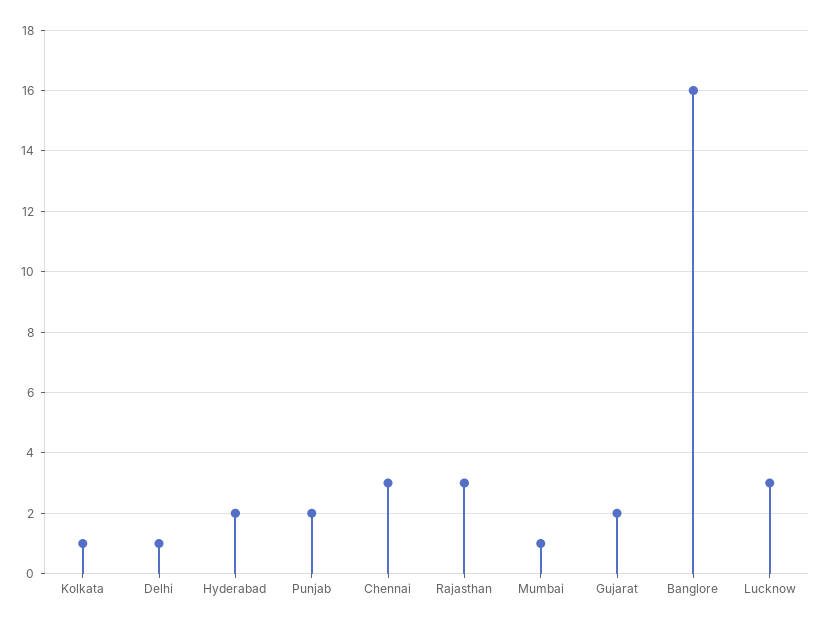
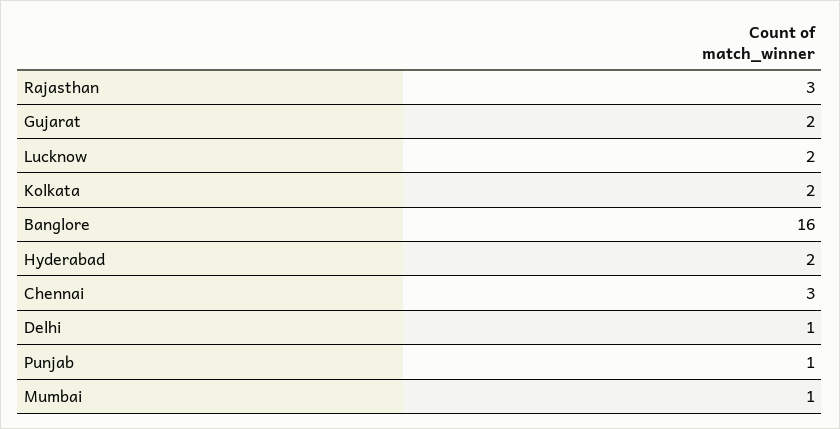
Kolkata: 1 -> 2
Punjab: 2 -> 1
Lucknow: 3 -> 2

